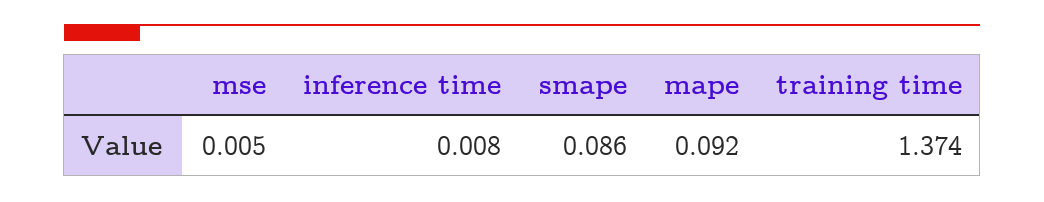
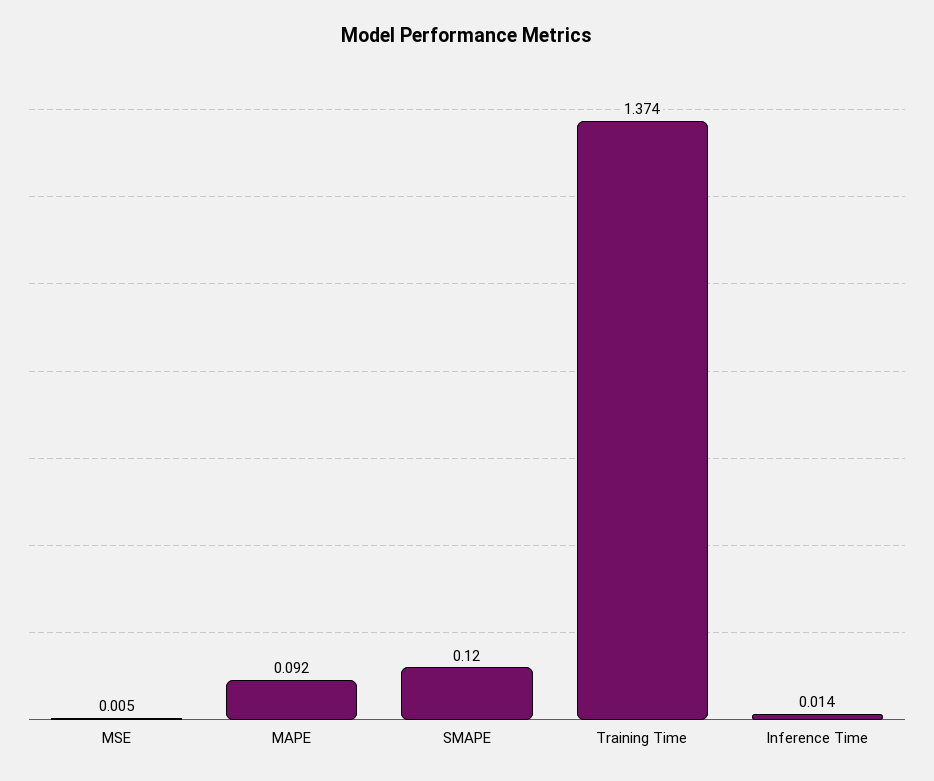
inference time: 0.008 -> 0.014
smape: 0.086 -> 0.12

